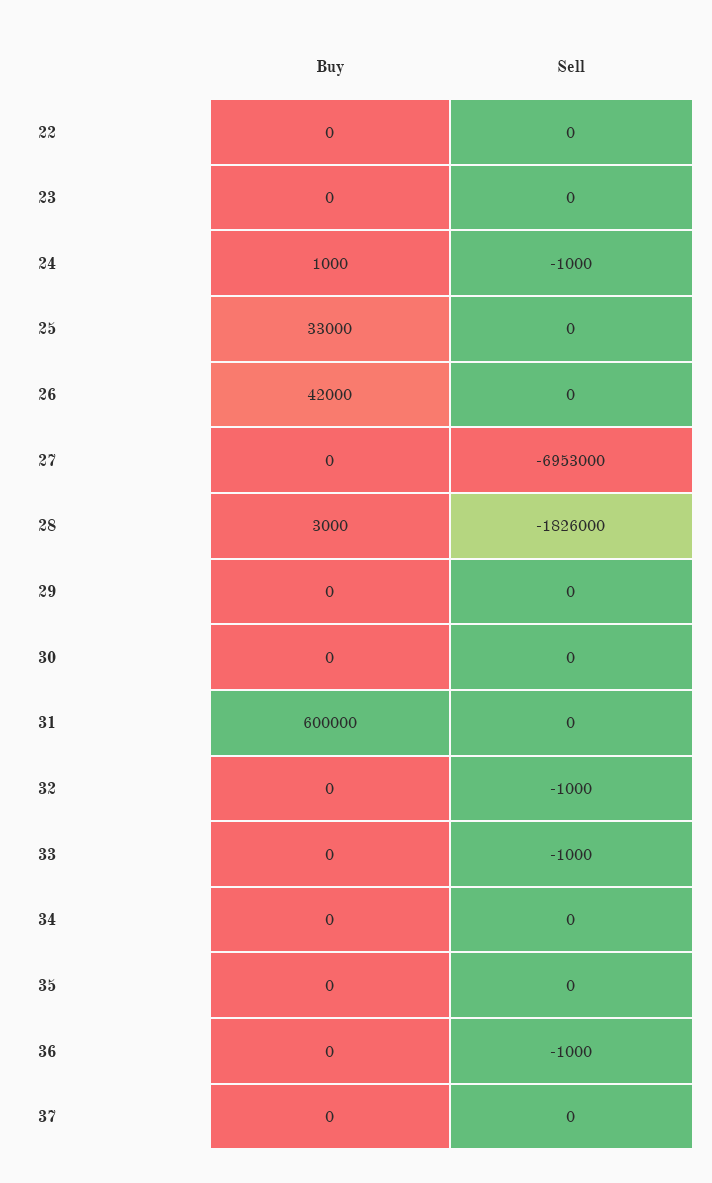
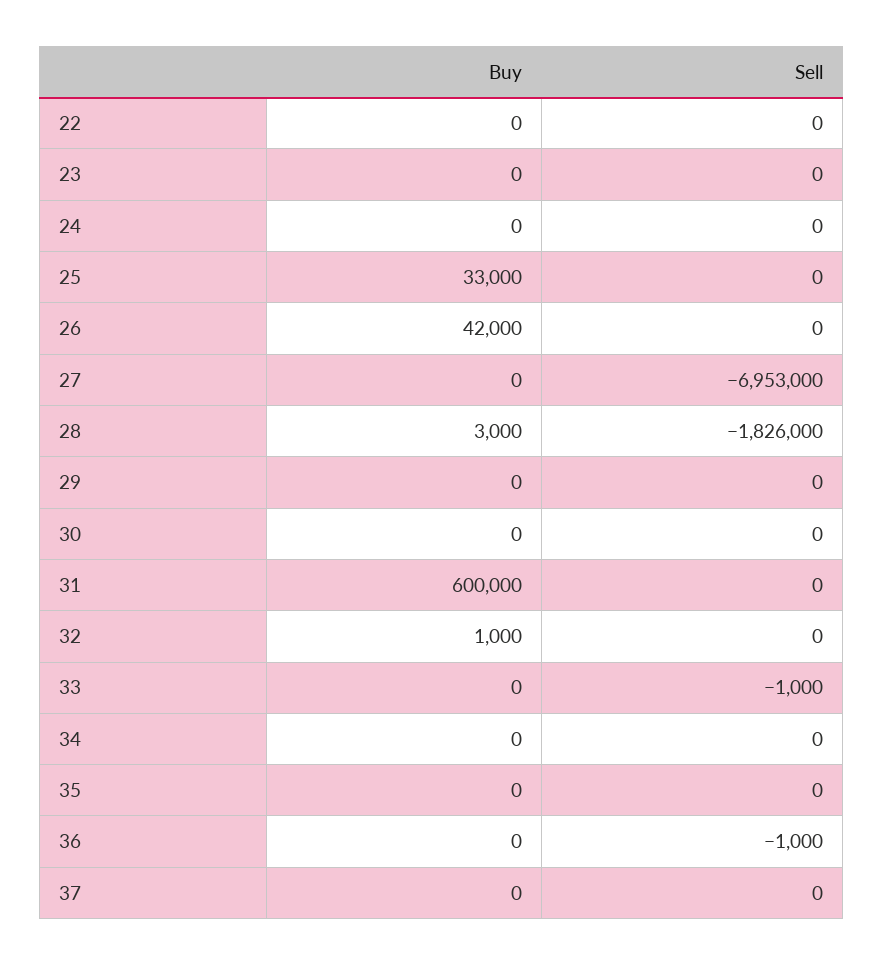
Buy, 24: 1000 -> 0
Sell, 24: -1000 -> 0
Buy, 32: 0 -> 1000
Sell, 32: -1000 -> 0

